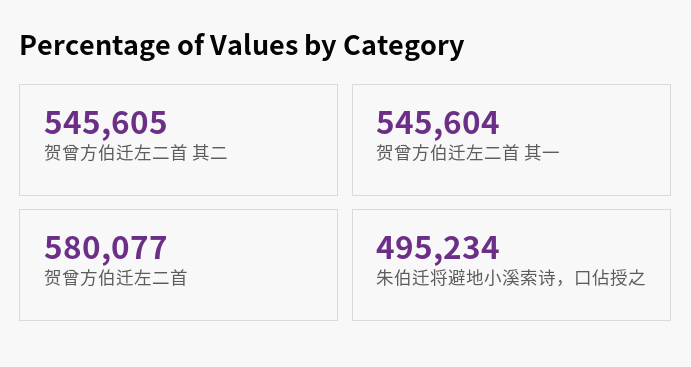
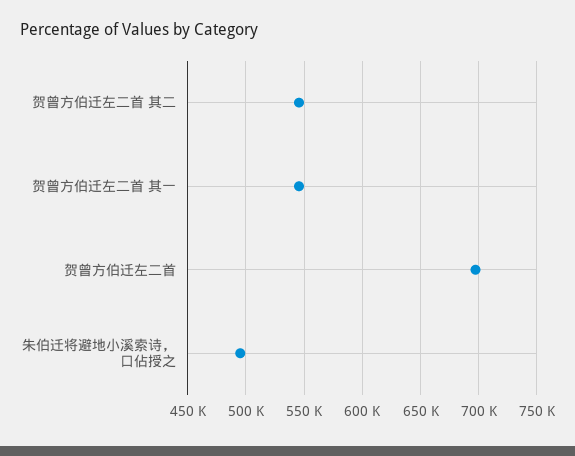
贺曾方伯迁左二首: 580077 -> 700000

